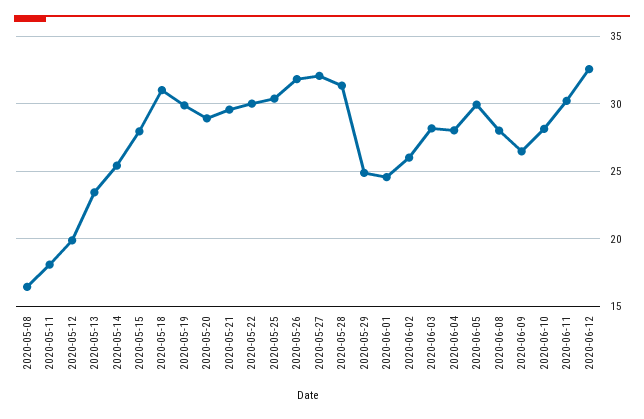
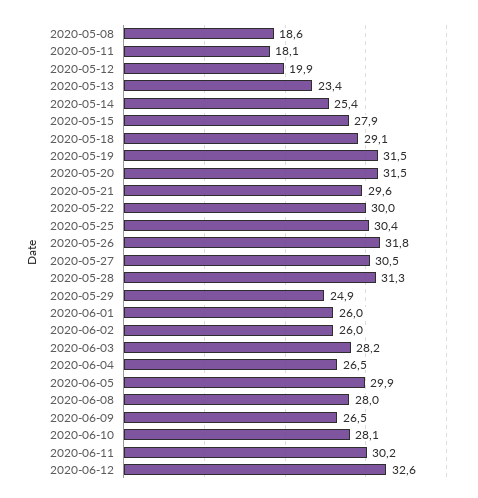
2020-05-08: 16.5 -> 18.6
2020-05-18: 31 -> 29.1
2020-05-19: 30 -> 31.5
2020-05-20: 29 -> 31.5
2020-05-27: 32 -> 30.5
2020-06-01: 24.5 -> 26
2020-06-04: 28 -> 26.5

